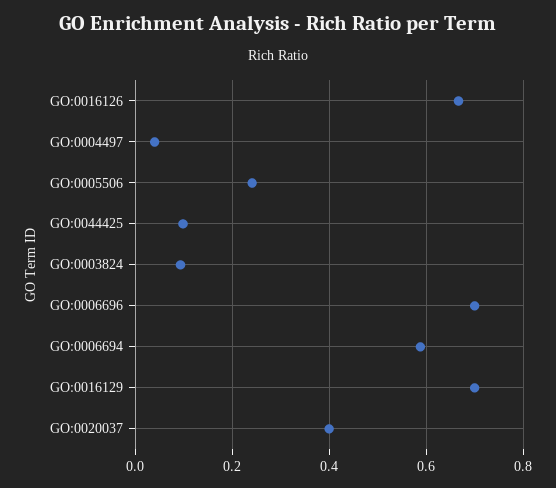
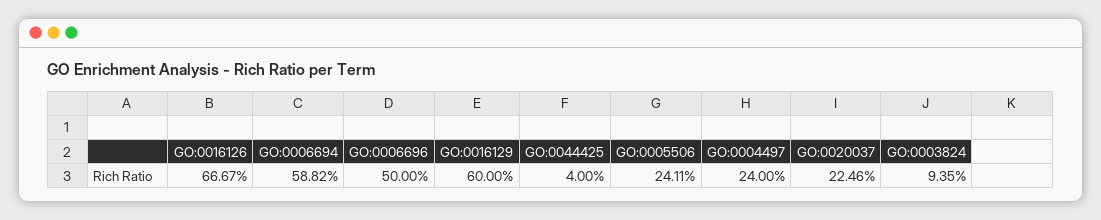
GO:0004497: 0.04 -> 0.24
GO:0044425: 0.1 -> 0.04
GO:0006696: 0.7 -> 0.5
GO:0016129: 0.7 -> 0.6
GO:0020037: 0.4 -> 0.2246

